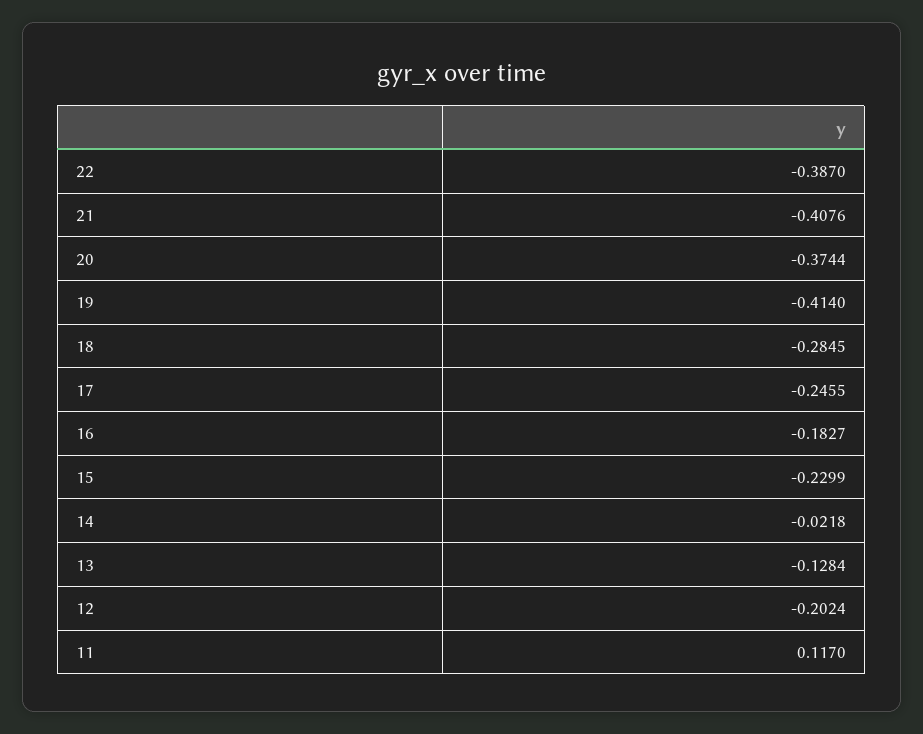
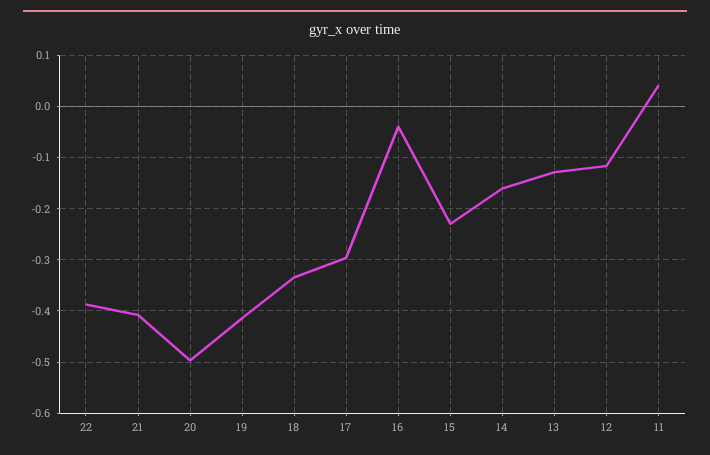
20: -0.3744 -> -0.5
18: -0.2845 -> -0.34
17: -0.2455 -> -0.3
16: -0.1827 -> -0.04
14: -0.0218 -> -0.16
12: -0.2024 -> -0.12
11: 0.117 -> 0.04

